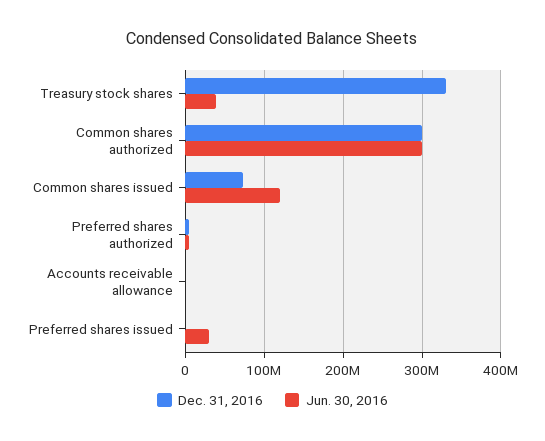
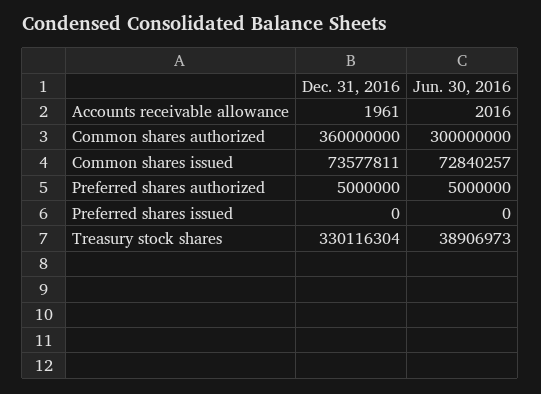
Dec. 31, 2016, Common shares authorized: 300000000 -> 360000000
Jun. 30, 2016, Common shares issued: 120000000 -> 72840257
Jun. 30, 2016, Preferred shares issued: 30000000 -> 0

